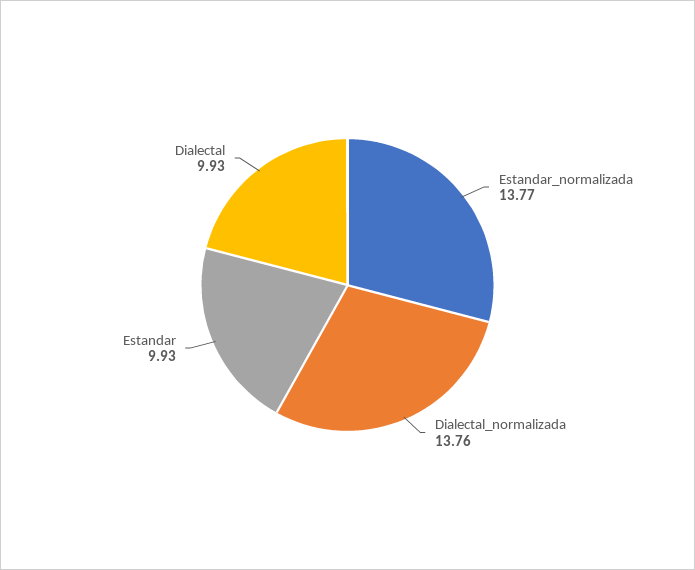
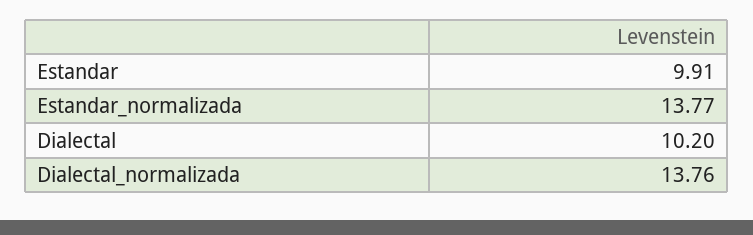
Estandar: 9.93 -> 9.91
Dialectal: 9.93 -> 10.2

